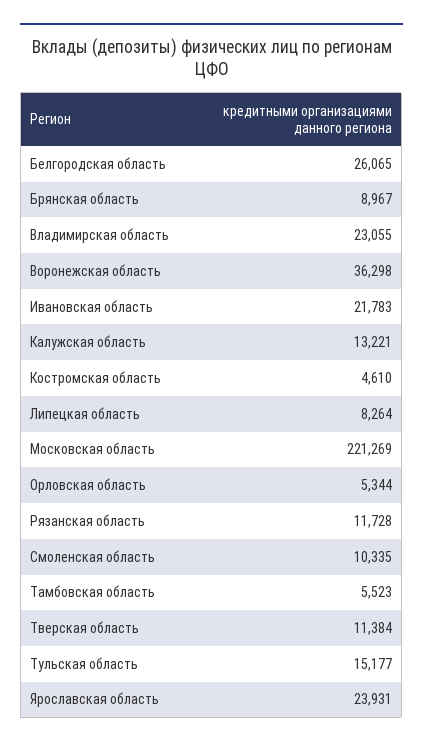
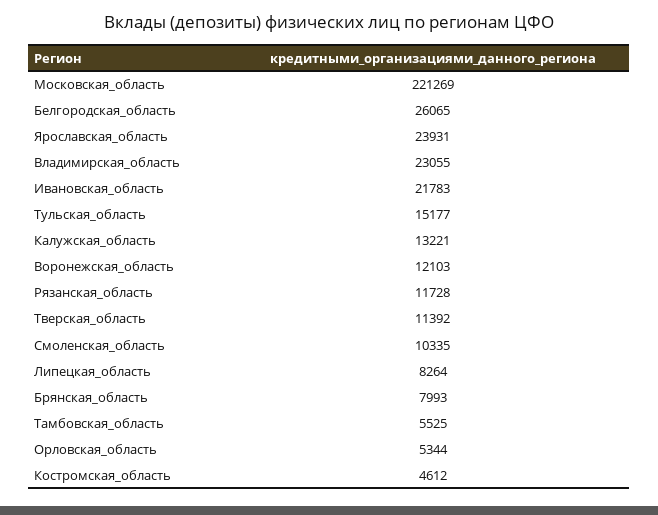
Брянская область: 8967 -> 7993
Воронежская область: 36298 -> 12103
Костромская область: 4610 -> 4612
Тамбовская область: 5523 -> 5525
Тверская область: 11384 -> 11392

